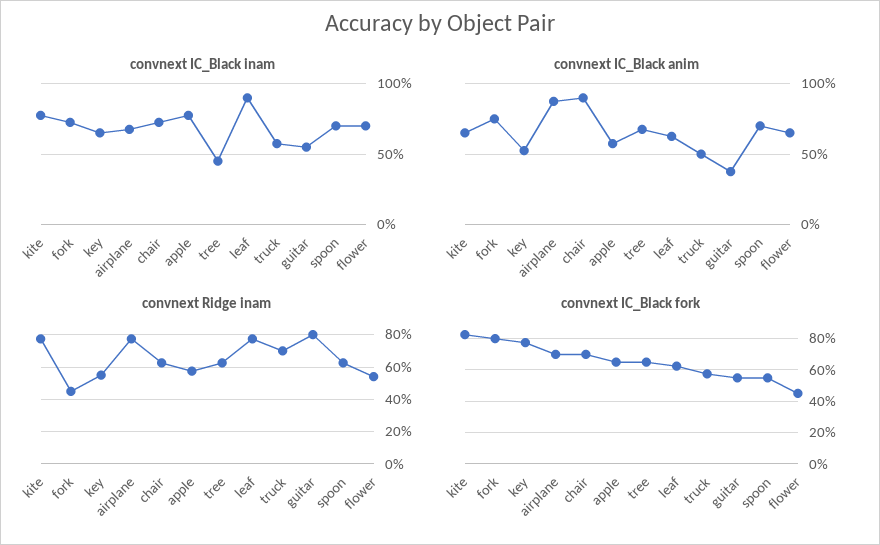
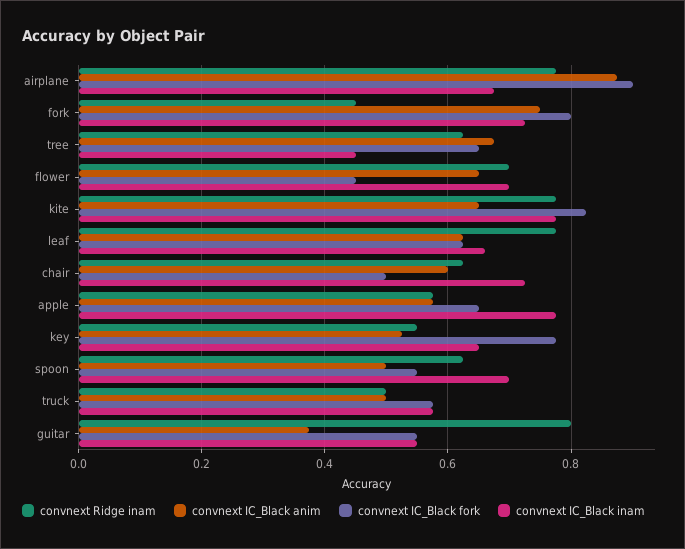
convnext IC_Black inam, leaf: 0.9 -> 0.66
convnext IC_Black anim, chair: 0.9 -> 0.6
convnext IC_Black anim, spoon: 0.7 -> 0.5
convnext Ridge inam, truck: 0.7 -> 0.5
convnext Ridge inam, flower: 0.55 -> 0.7
convnext IC_Black fork, airplane: 0.7 -> 0.9
convnext IC_Black fork, chair: 0.7 -> 0.5

